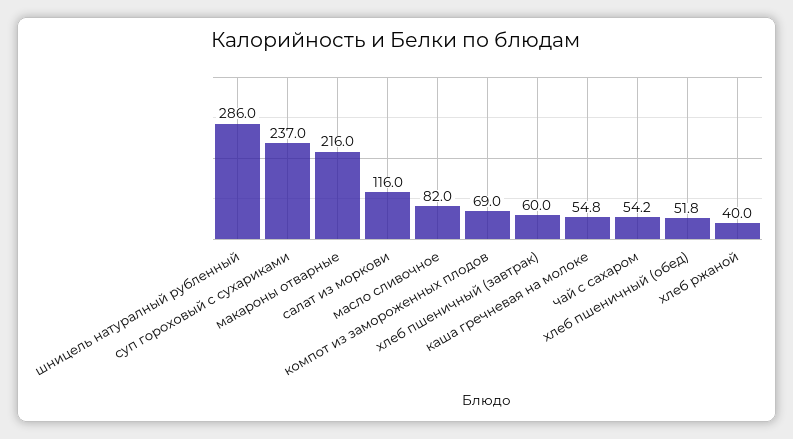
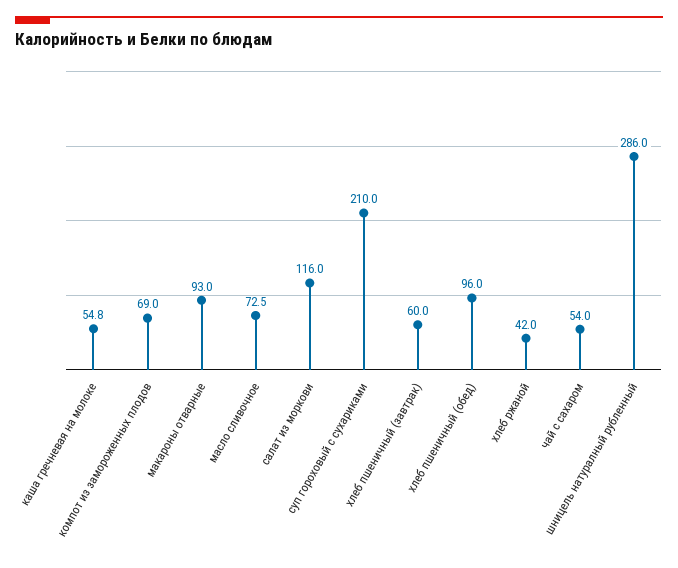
суп гороховый с сухариками: 237 -> 210
макароны отварные: 216 -> 93
масло сливочное: 82 -> 72.5
чай с сахаром: 54.2 -> 54
хлеб пшеничный (обед): 51.8 -> 96
хлеб ржаной: 40 -> 42

